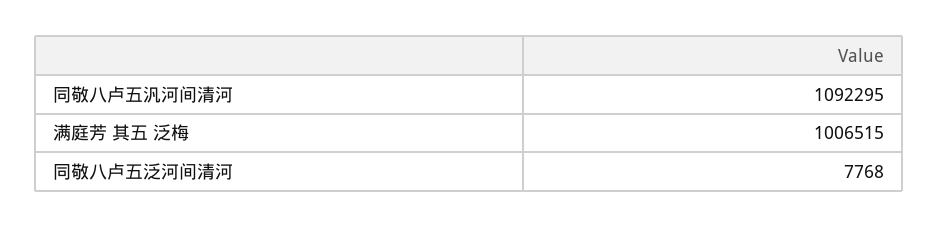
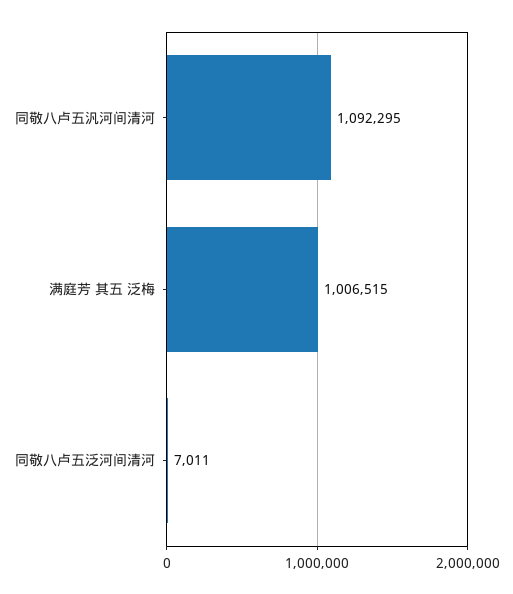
同敬八卢五泛河间清河: 7768 -> 7011

